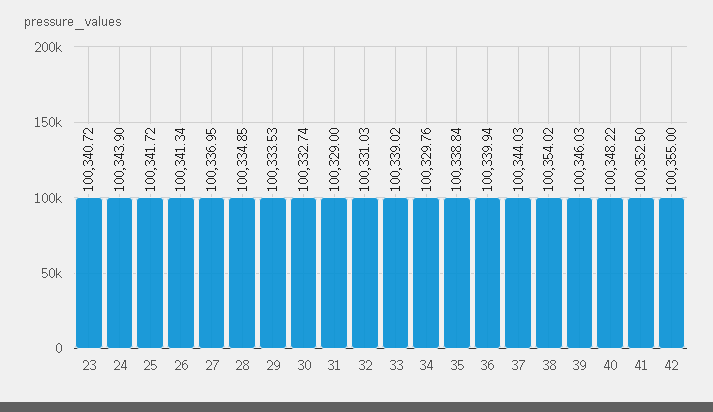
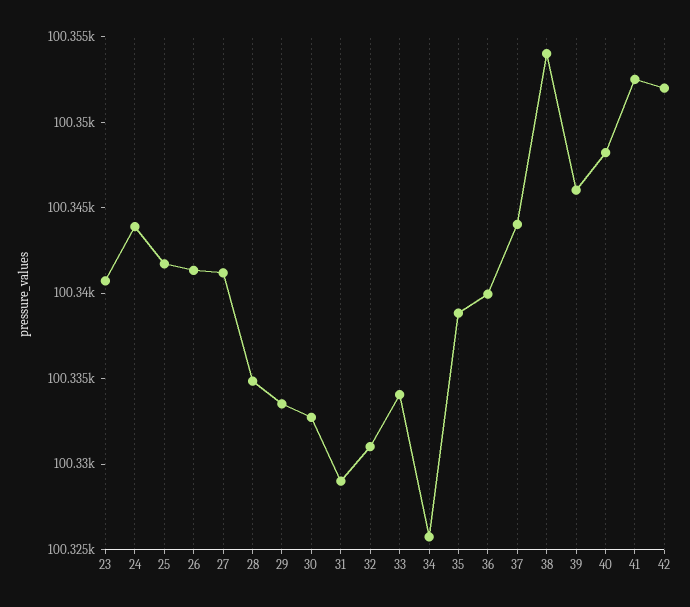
27: 100336.95 -> 100341
33: 100339.02 -> 100334
34: 100329.76 -> 100326
42: 100355 -> 100352

